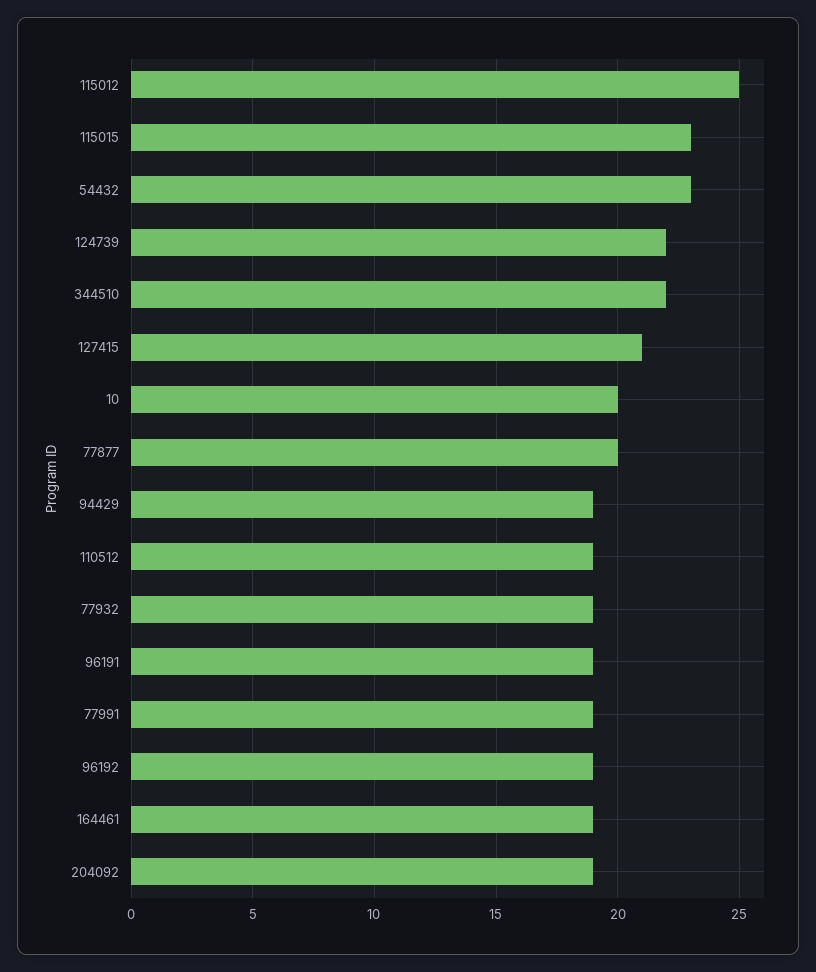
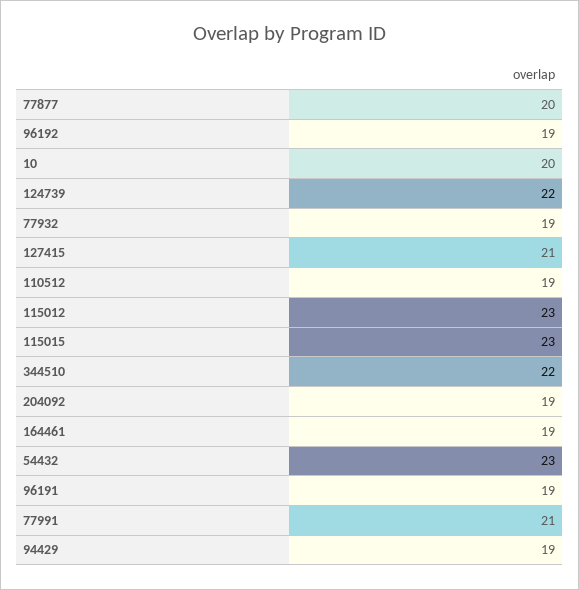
115012: 25 -> 23
77991: 19 -> 21

